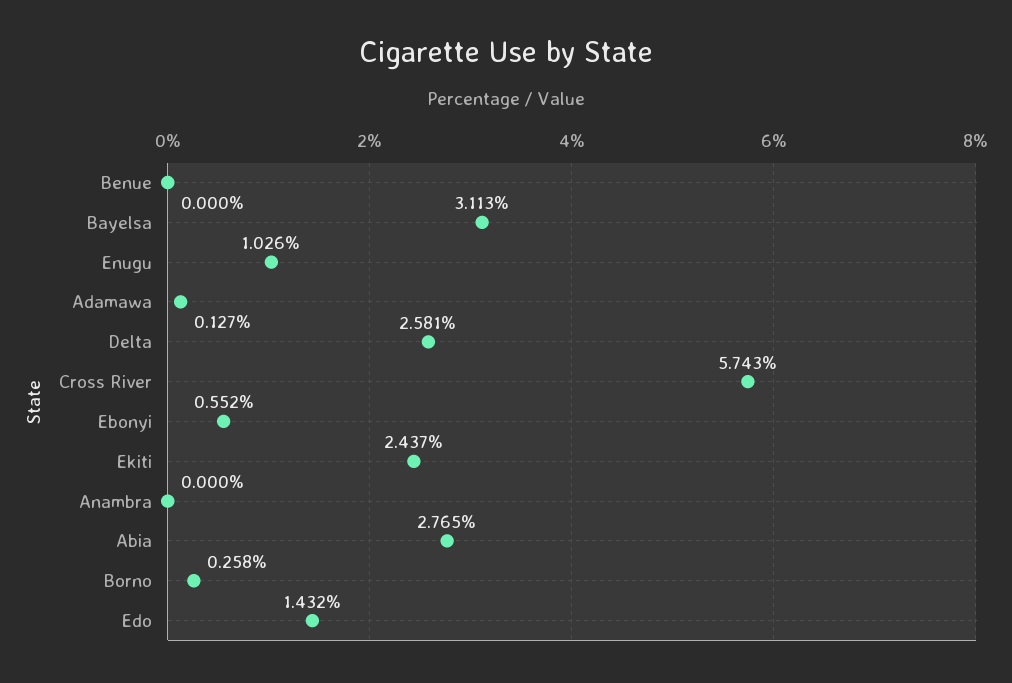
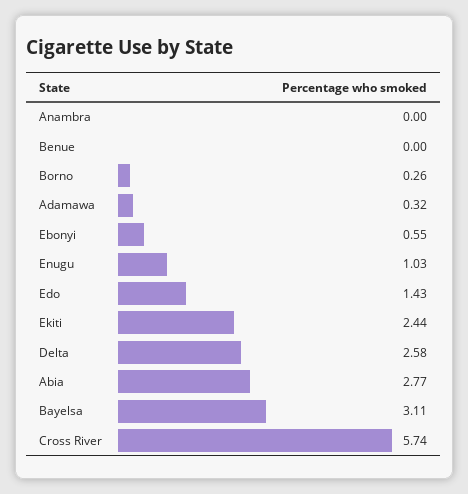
Adamawa: 0.127 -> 0.32

